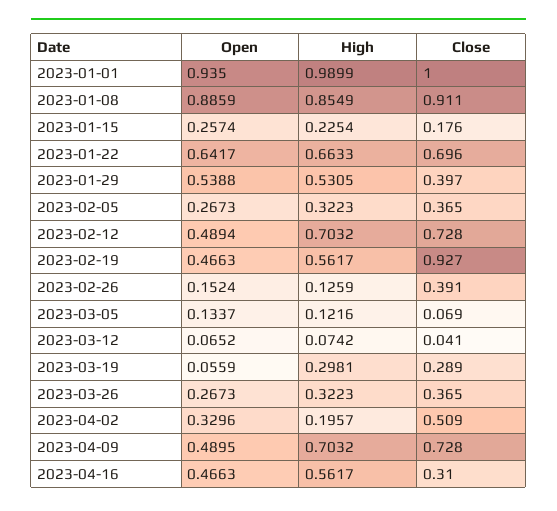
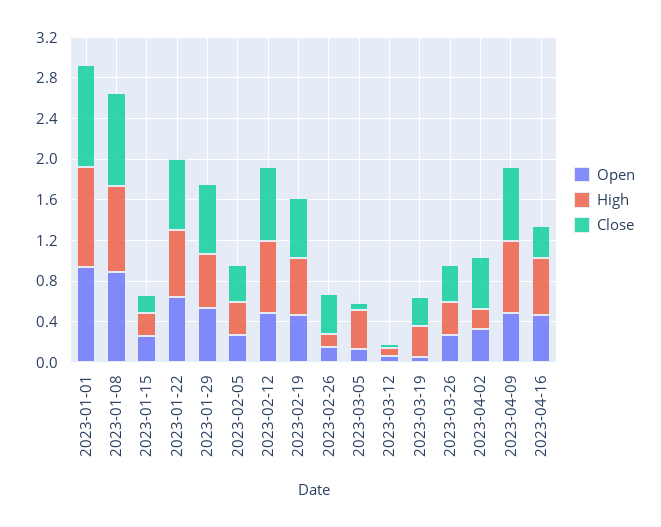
Close, 2023-01-29: 0.397 -> 0.7
Close, 2023-02-19: 0.927 -> 0.6
High, 2023-03-05: 0.1216 -> 0.4

